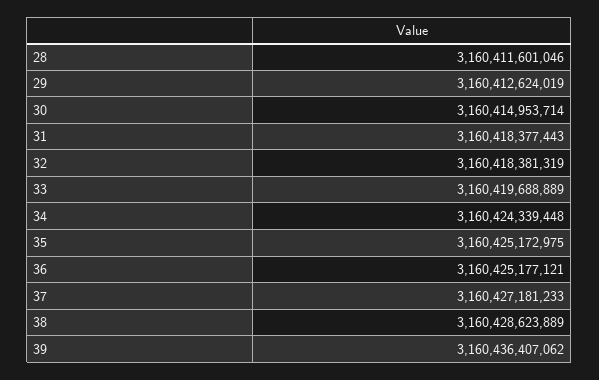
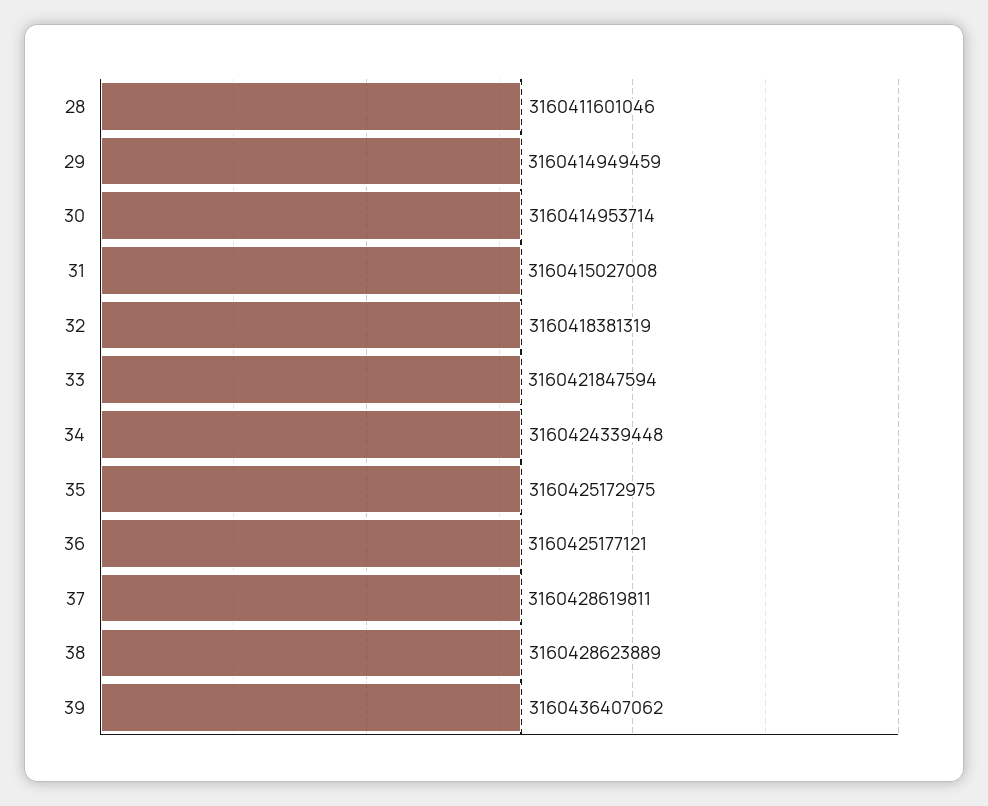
29: 3160412624019 -> 3160414949459
31: 3160418377443 -> 3160415027008
33: 3160419688889 -> 3160421847594
37: 3160427181233 -> 3160428619811

